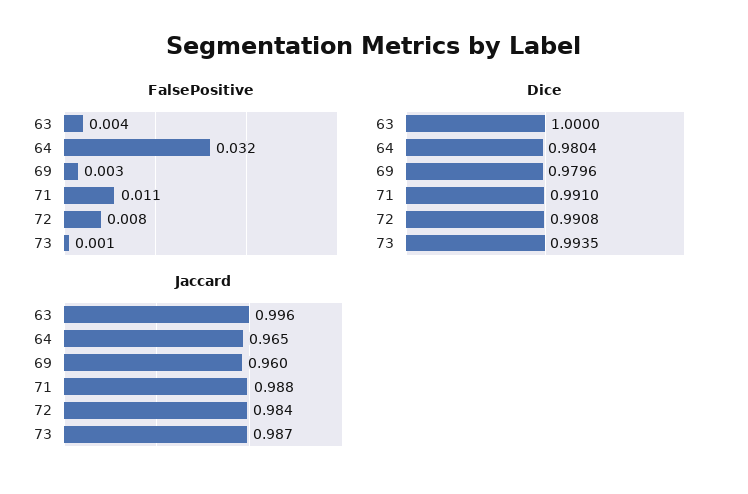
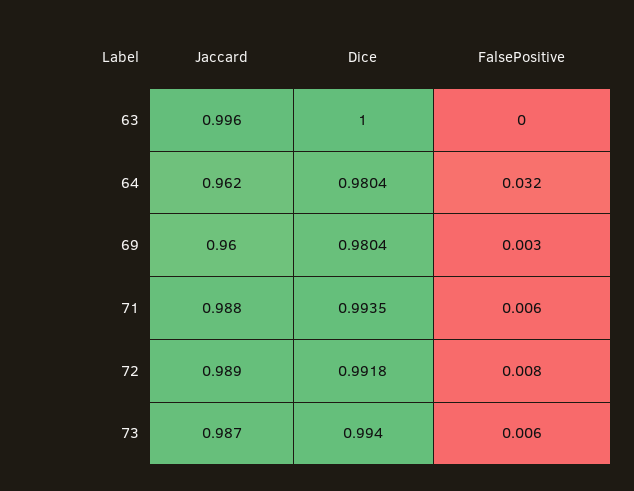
FalsePositive, 63: 0.004 -> 0
FalsePositive, 71: 0.011 -> 0.006
FalsePositive, 73: 0.001 -> 0.006
Dice, 69: 0.9796 -> 0.9804
Dice, 71: 0.991 -> 0.9935
Dice, 72: 0.9908 -> 0.9918
Dice, 73: 0.9935 -> 0.994
Jaccard, 64: 0.965 -> 0.962
Jaccard, 72: 0.984 -> 0.989

